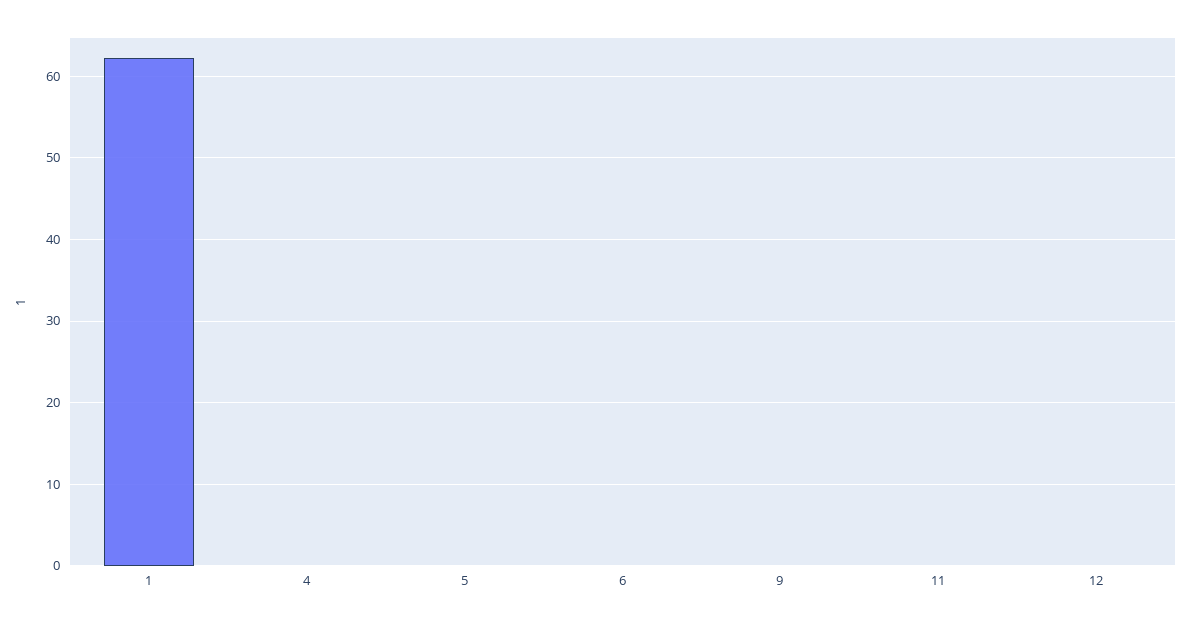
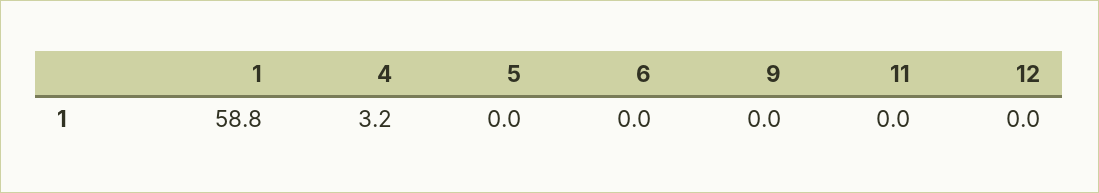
1: 62 -> 58.8
4: 0 -> 3.2

